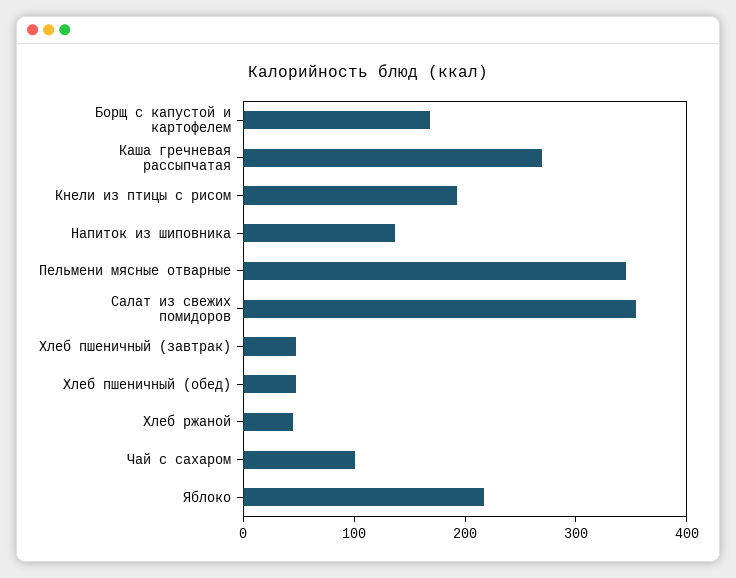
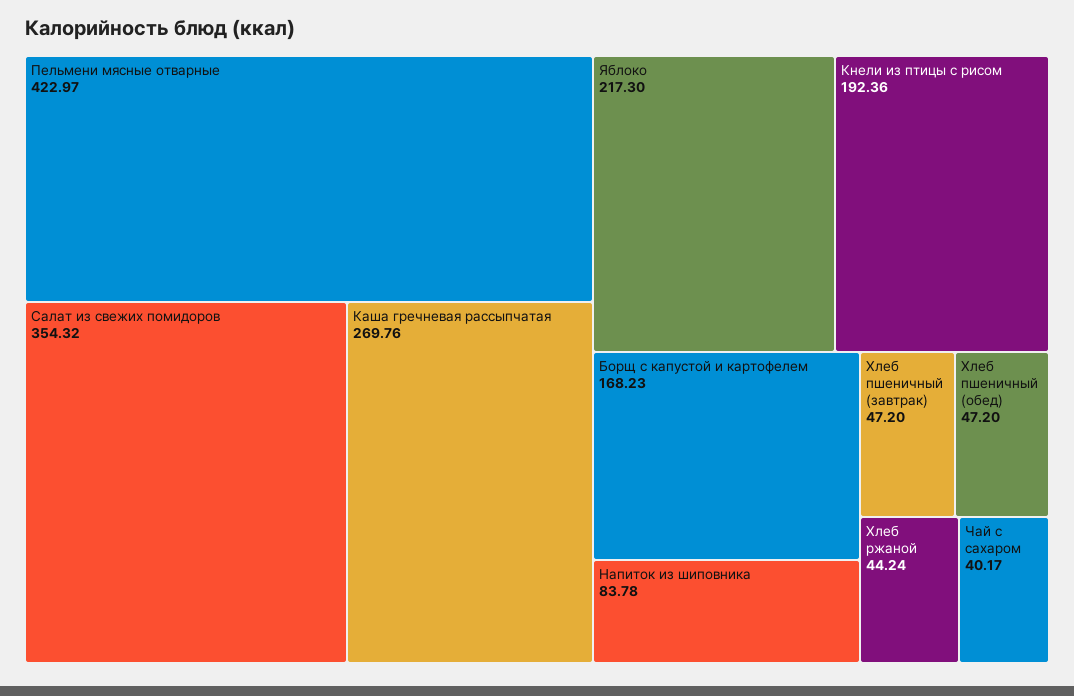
Напиток из шиповника: 140 -> 83.78
Пельмени мясные отварные: 340 -> 422.97
Чай с сахаром: 100 -> 40.17

